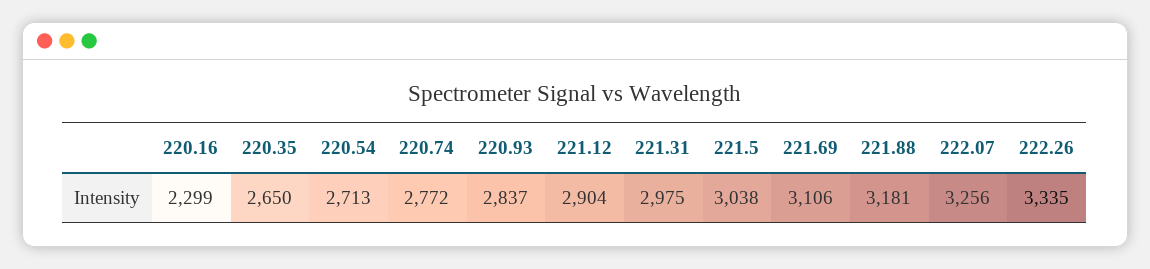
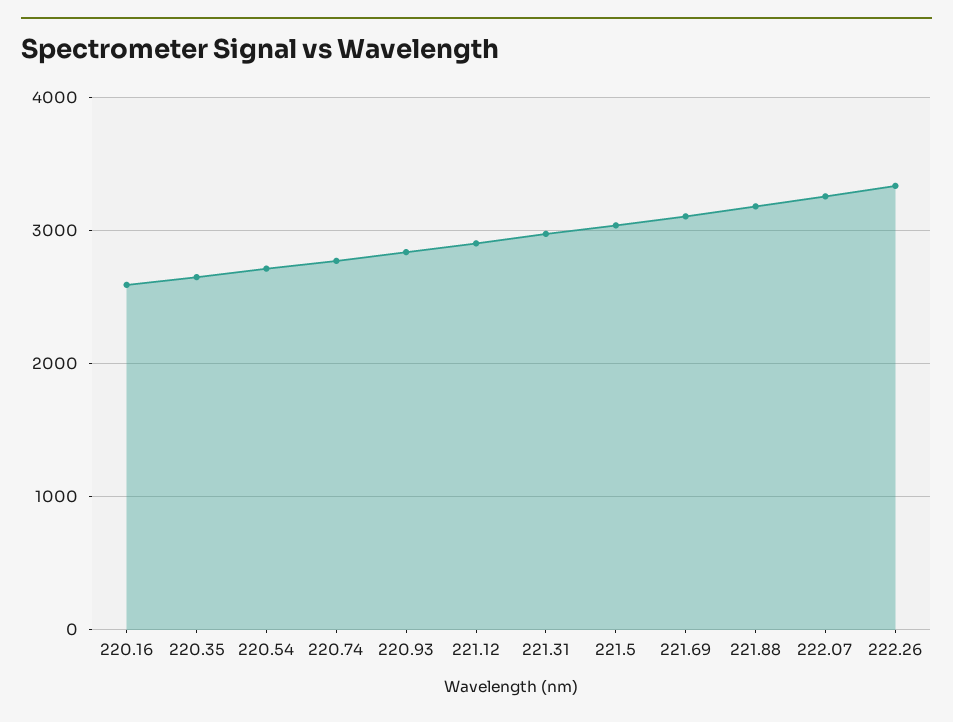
220.16: 2299 -> 2600

